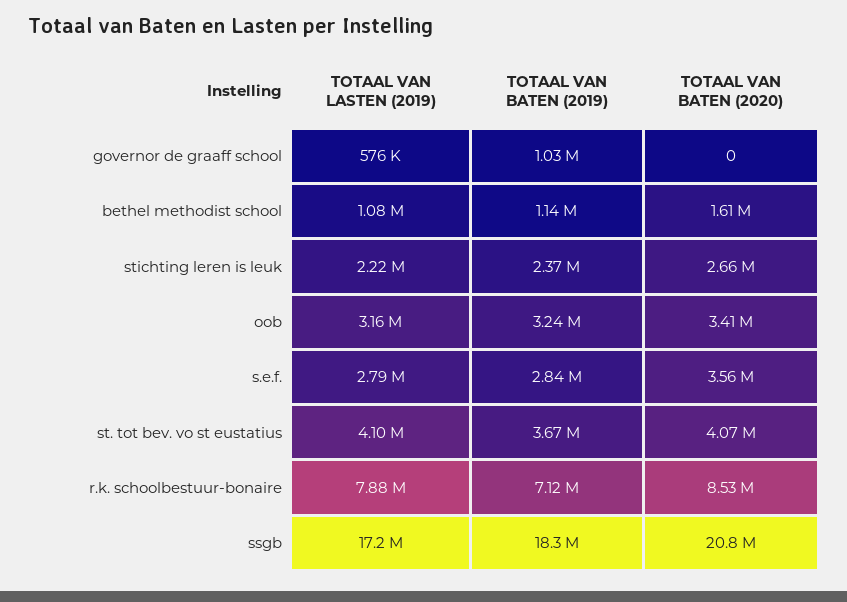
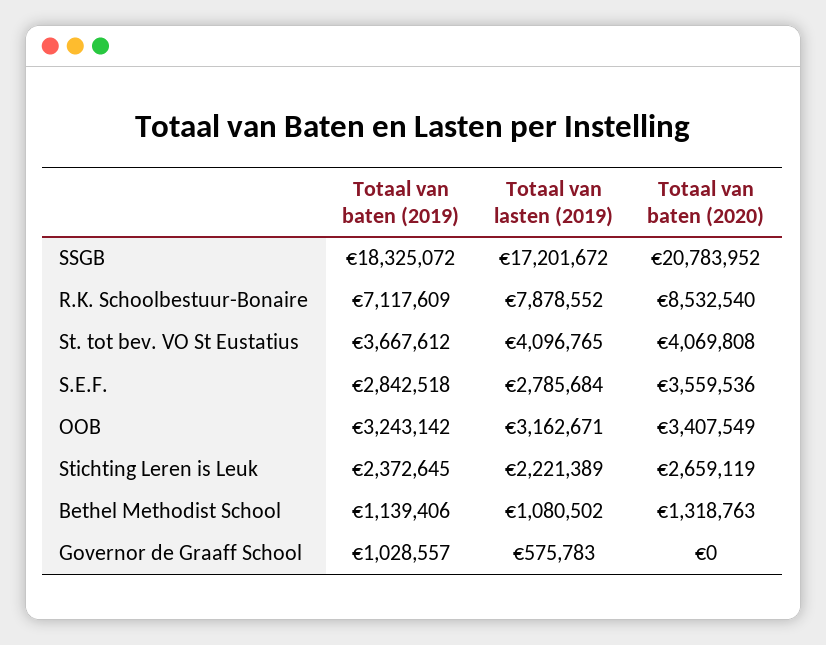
TOTAAL VAN BATEN (2020), bethel methodist school: 1610000 -> 1318763

